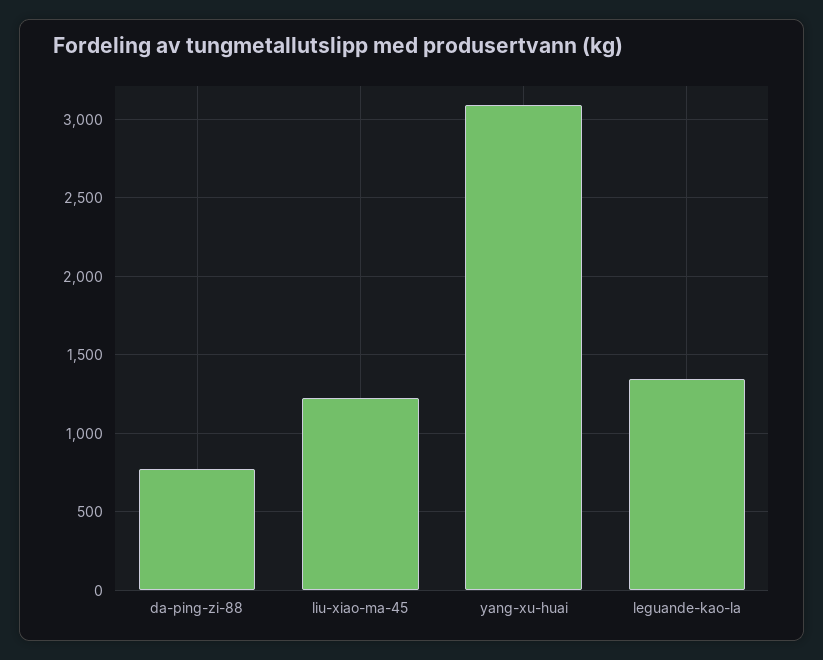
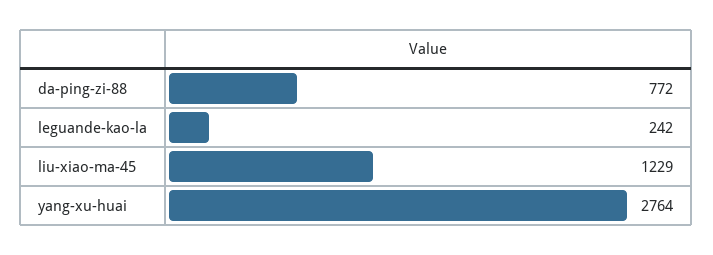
yang-xu-huai: 3100 -> 2764
leguande-kao-la: 1350 -> 242

